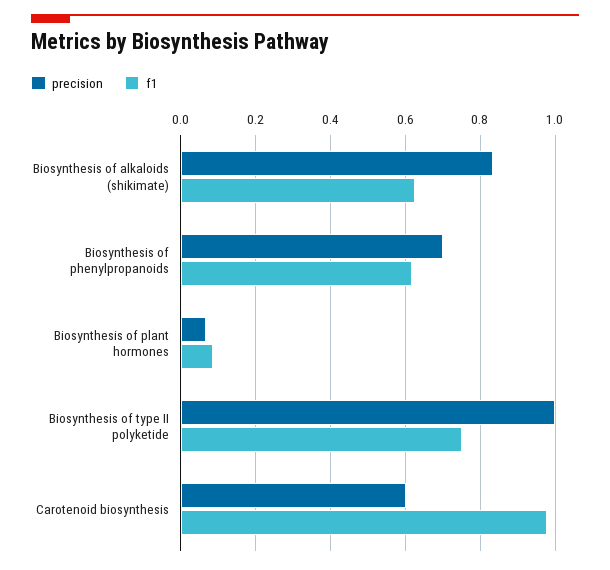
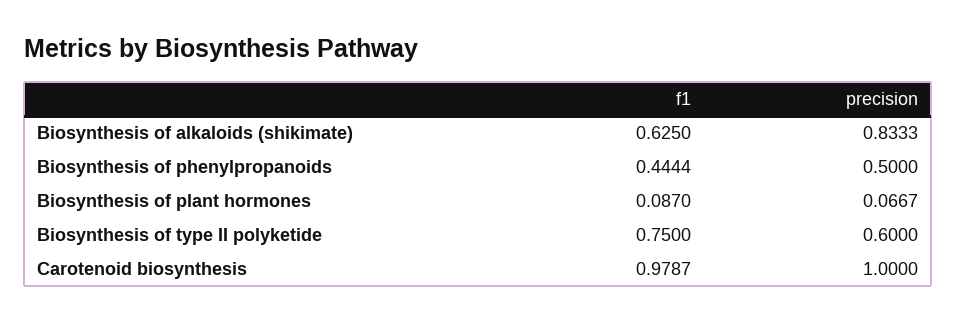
precision, Biosynthesis of phenylpropanoids: 0.7 -> 0.5
f1, Biosynthesis of phenylpropanoids: 0.62 -> 0.4444
precision, Biosynthesis of type II polyketide: 1 -> 0.6
precision, Carotenoid biosynthesis: 0.6 -> 1

